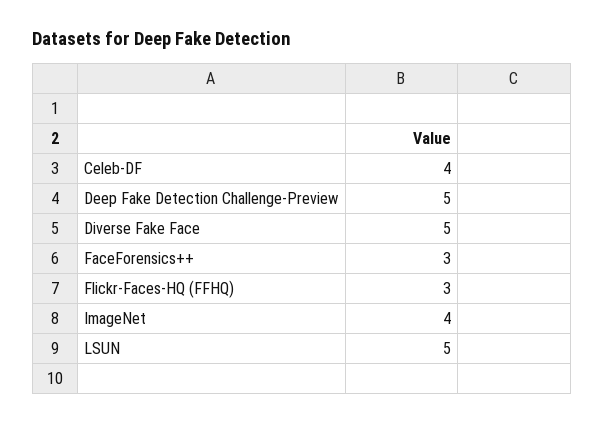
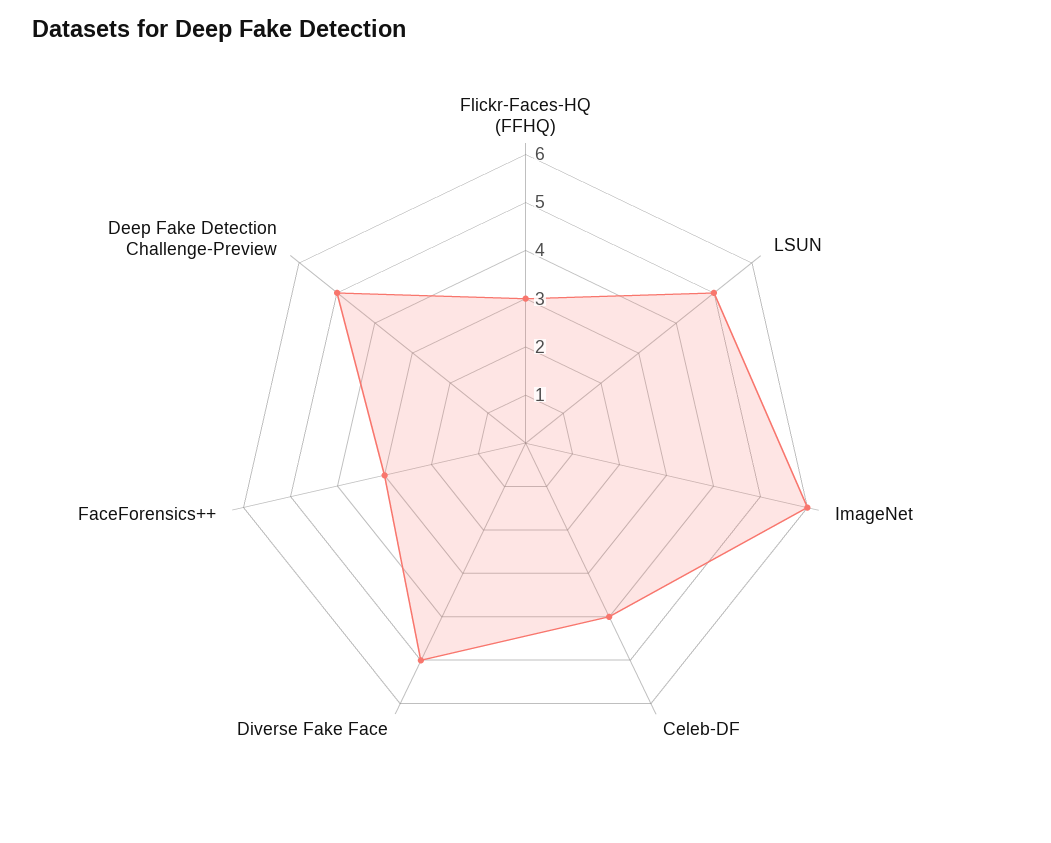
ImageNet: 4 -> 6

